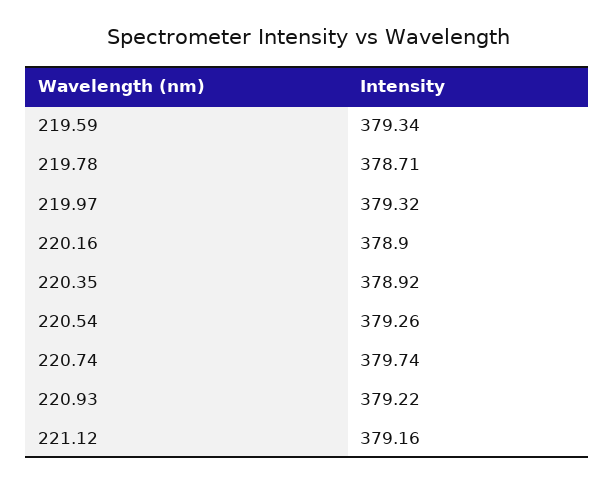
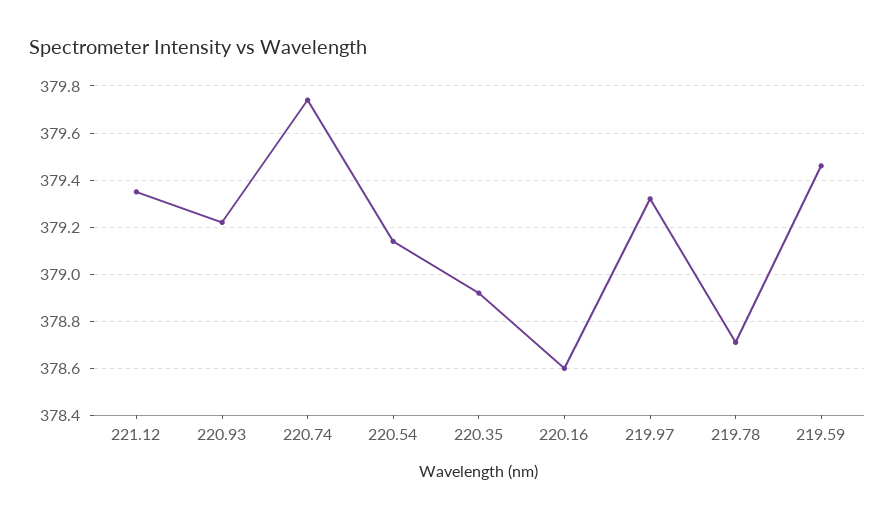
219.59: 379.34 -> 379.45
220.16: 378.9 -> 378.6
220.54: 379.26 -> 379.15
221.12: 379.16 -> 379.35

